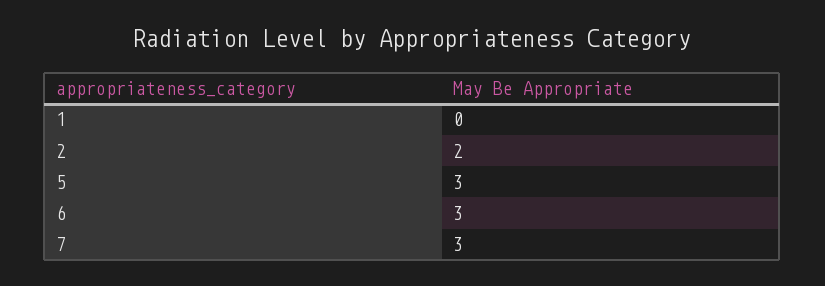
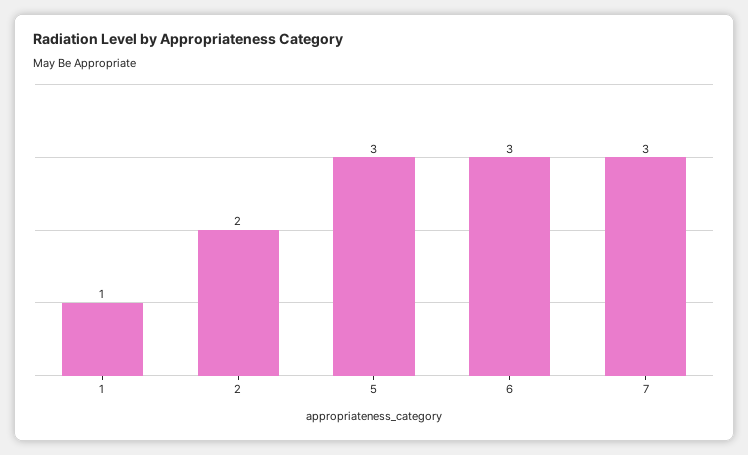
1: 0 -> 1

